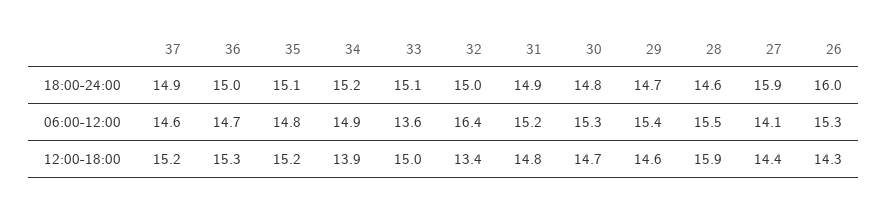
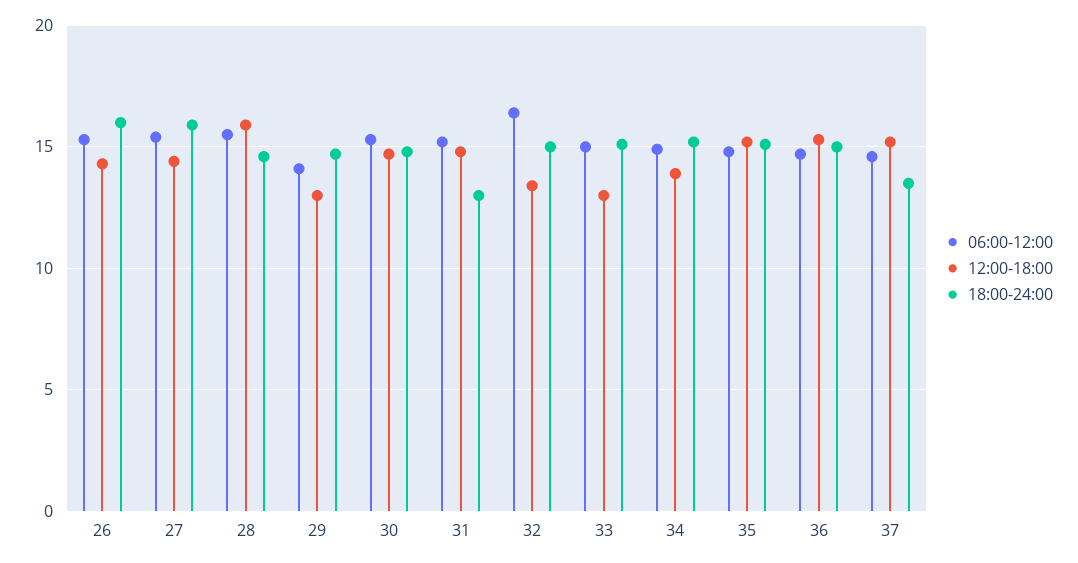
18:00-24:00, 37: 14.9 -> 13.5
18:00-24:00, 31: 14.9 -> 13
06:00-12:00, 33: 13.6 -> 15
06:00-12:00, 29: 15.4 -> 14
06:00-12:00, 27: 14.1 -> 15.5
12:00-18:00, 33: 15 -> 13
12:00-18:00, 29: 14.6 -> 13

